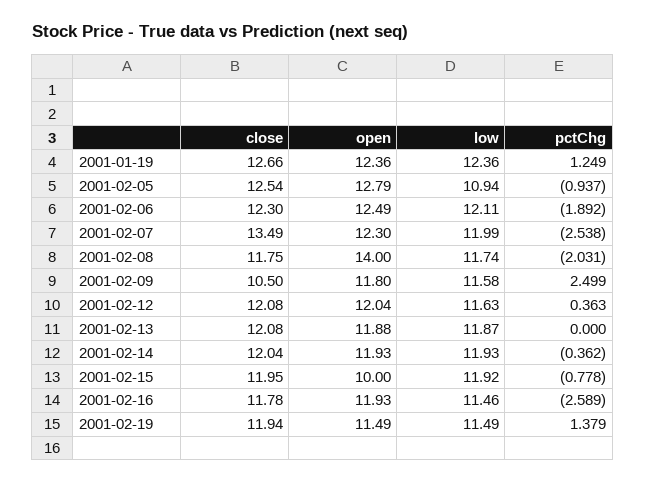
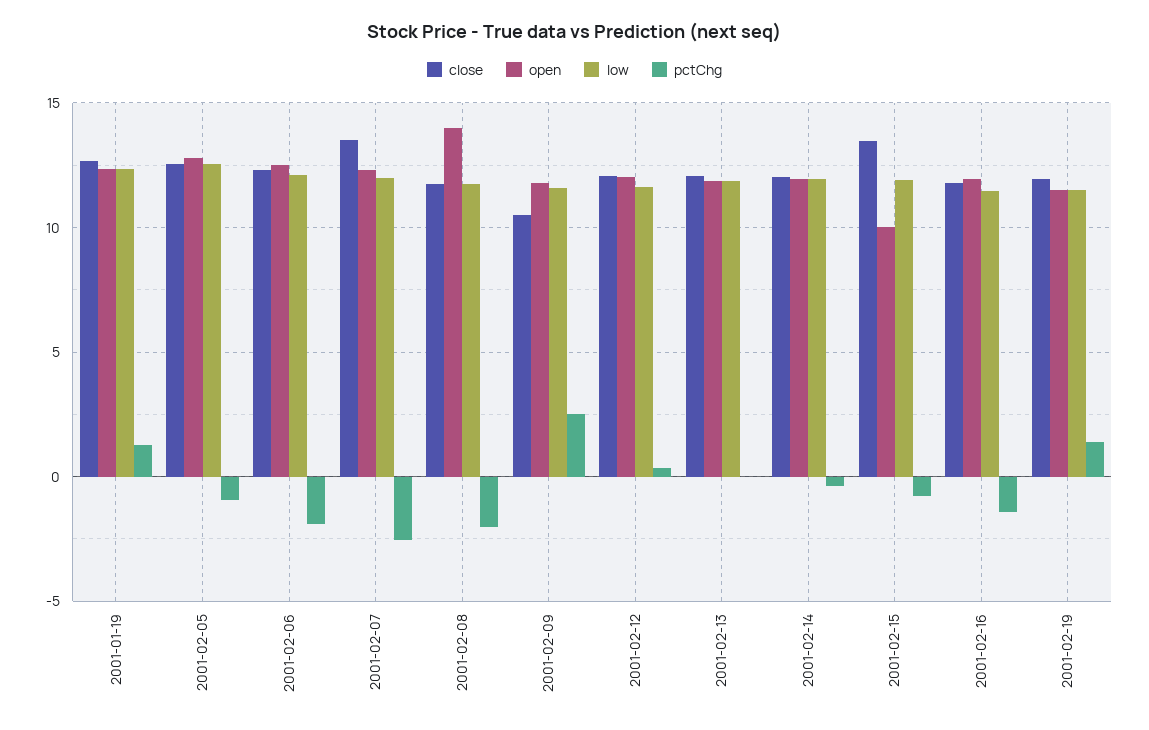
low, 2001-02-05: 10.94 -> 12.5
close, 2001-02-15: 11.95 -> 13.5
pctChg, 2001-02-16: -2.589 -> -1.5

